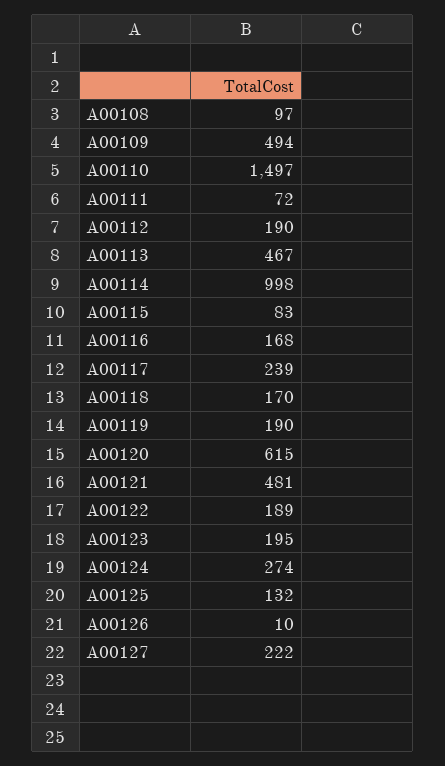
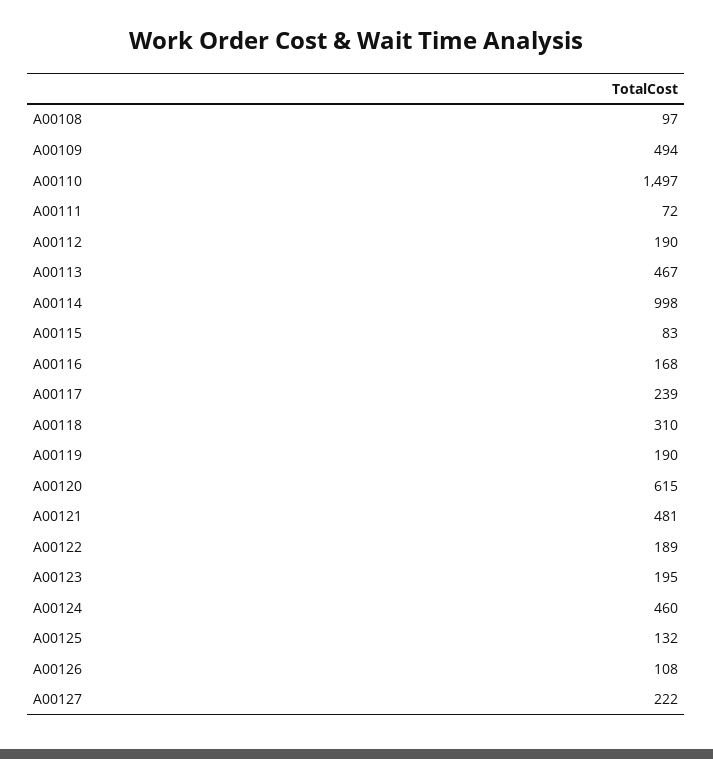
A00118: 170 -> 310
A00124: 274 -> 460
A00126: 10 -> 108

